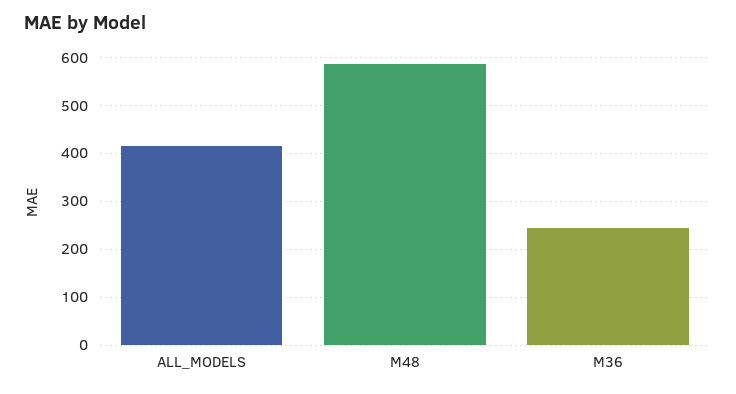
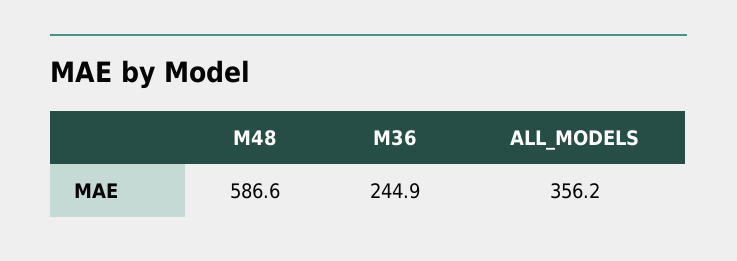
ALL_MODELS: 420 -> 356.2

